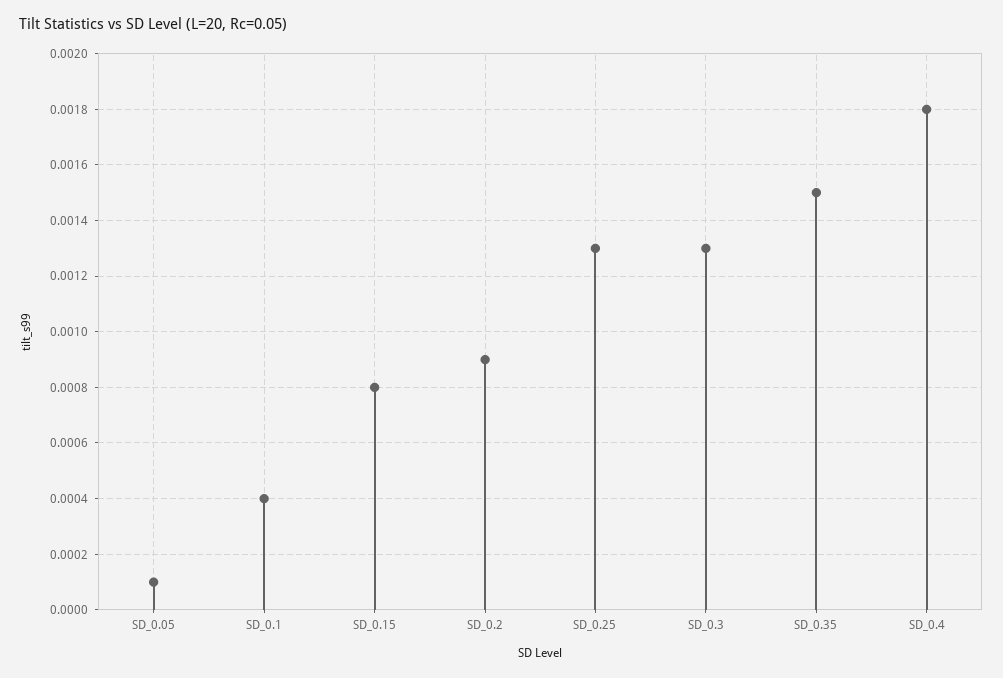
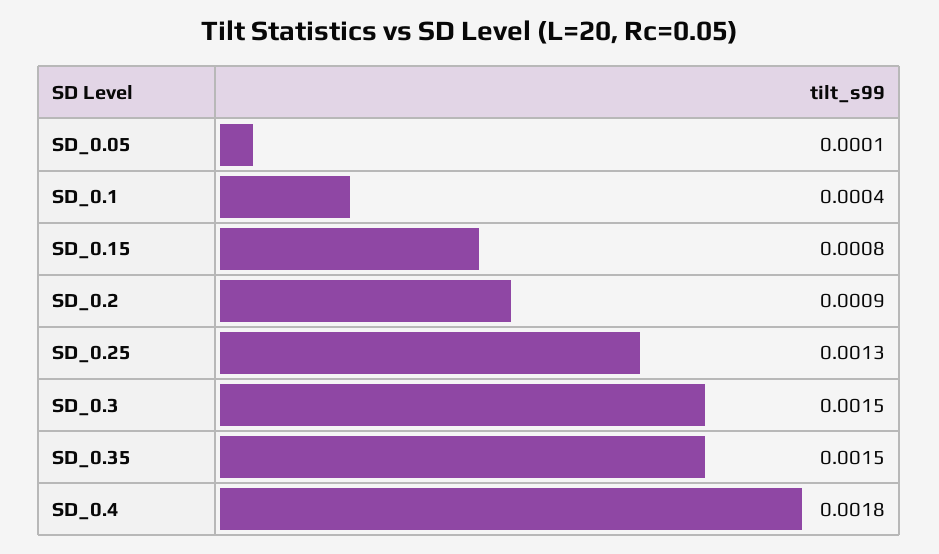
SD_0.3: 0.0013 -> 0.0015

